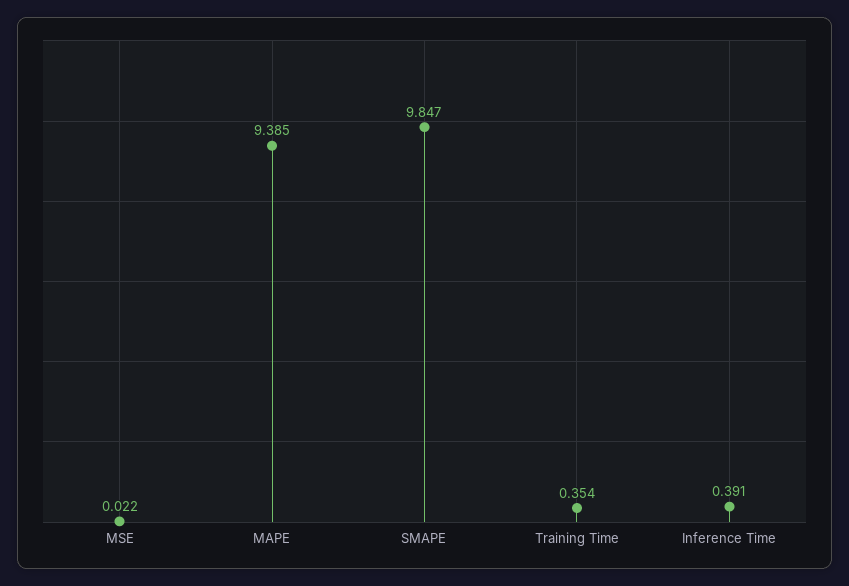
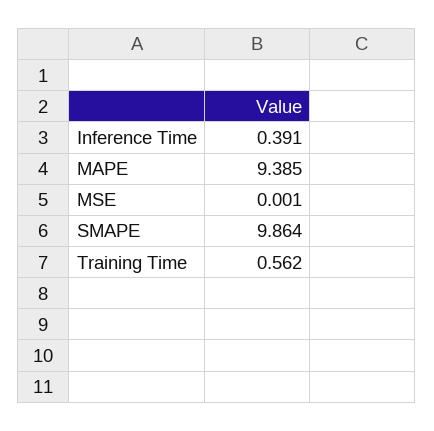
MSE: 0.022 -> 0.001
SMAPE: 9.847 -> 9.864
Training Time: 0.354 -> 0.562

